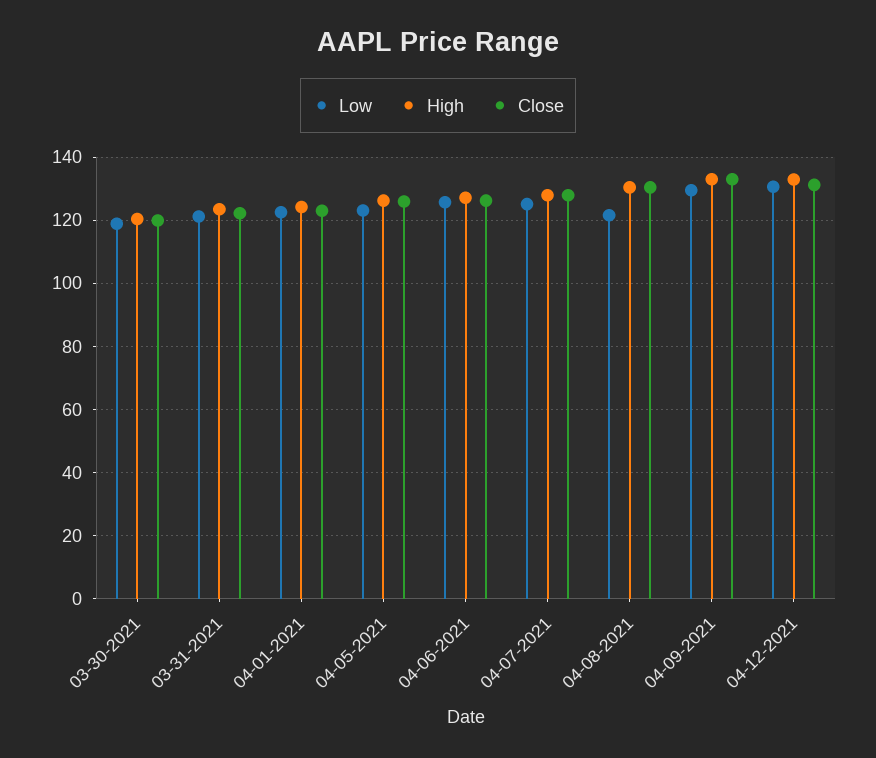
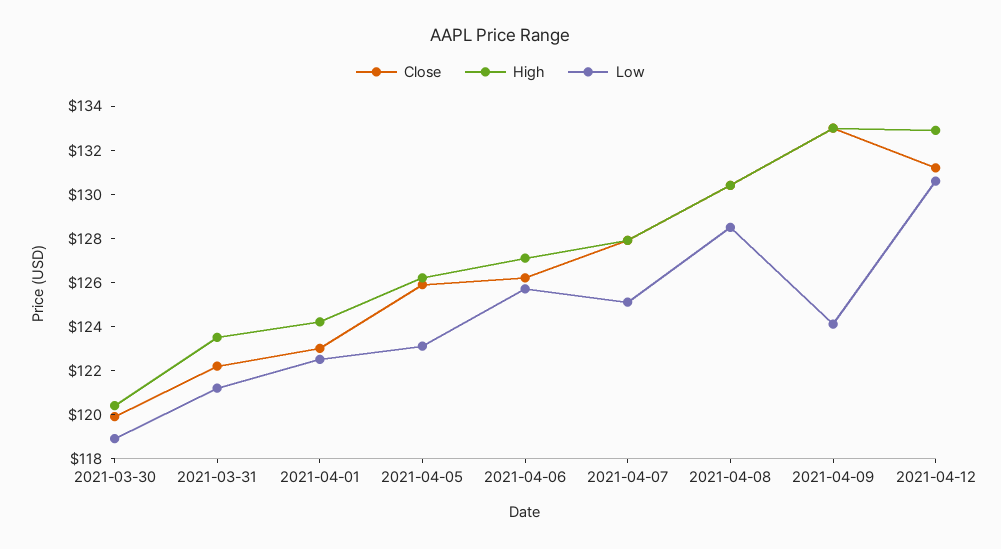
Low, 04-08-2021: 122 -> 128.5
Low, 04-09-2021: 130 -> 124

